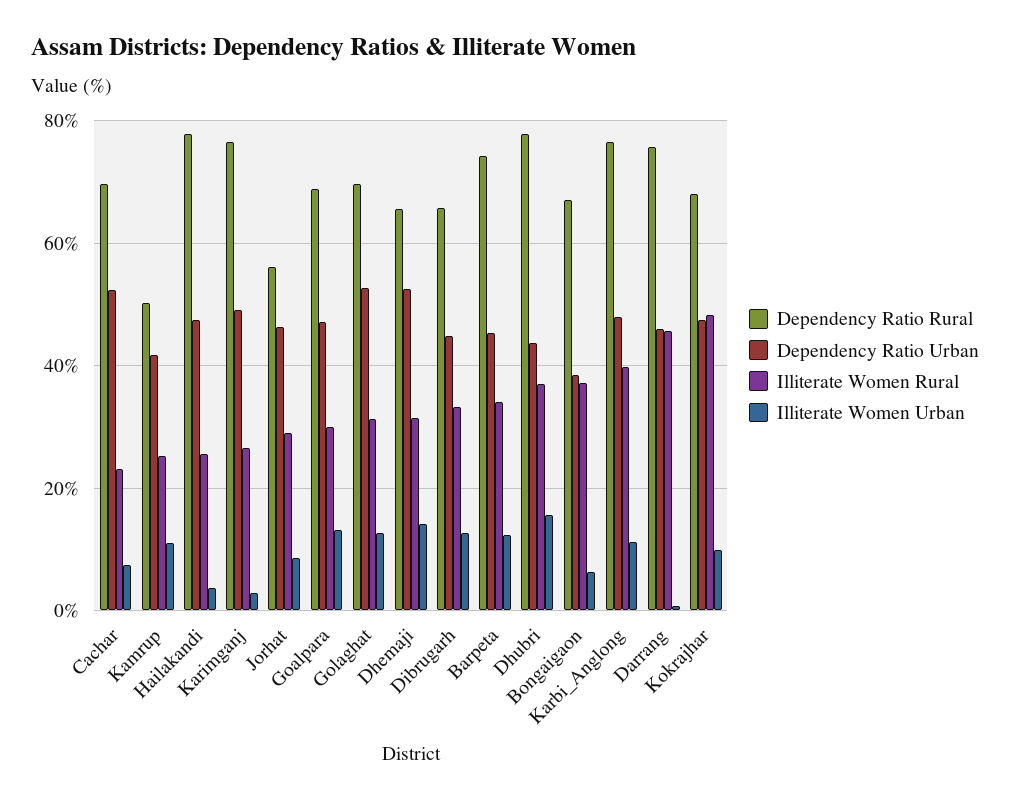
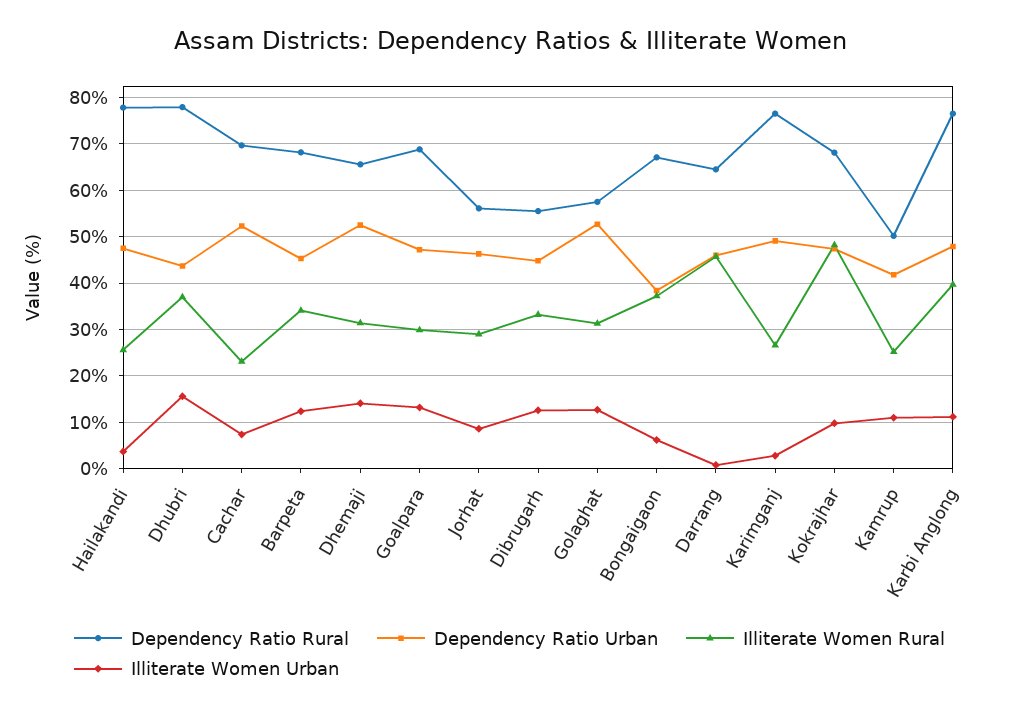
Dependency Ratio Rural, Golaghat: 70 -> 58
Dependency Ratio Rural, Dibrugarh: 66 -> 56
Dependency Ratio Rural, Barpeta: 74 -> 68
Dependency Ratio Rural, Darrang: 76 -> 64

